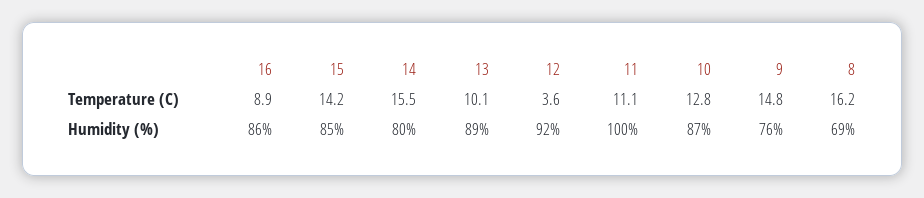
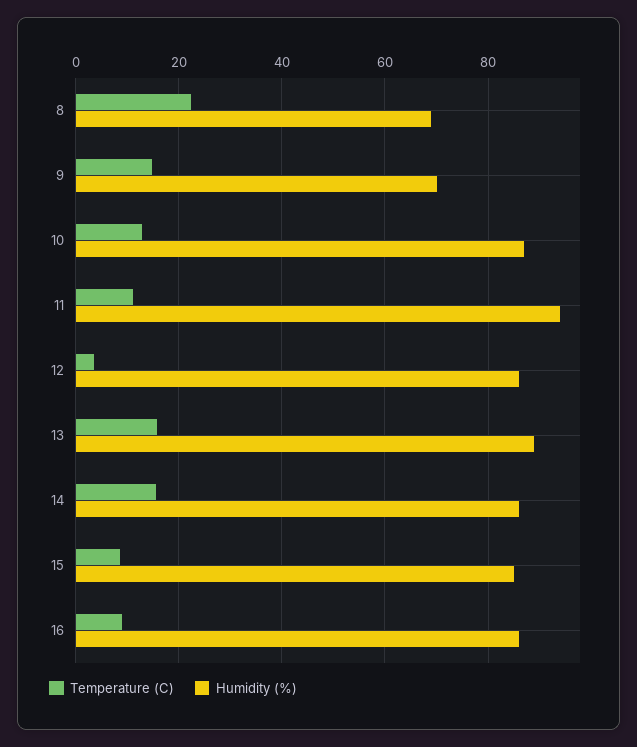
Temperature (C), 15: 14.2 -> 8
Temperature (C), 13: 10.1 -> 16
Temperature (C), 8: 16.2 -> 22
Humidity (%), 14: 80 -> 86
Humidity (%), 12: 92 -> 86
Humidity (%), 11: 100 -> 94
Humidity (%), 9: 76 -> 70

